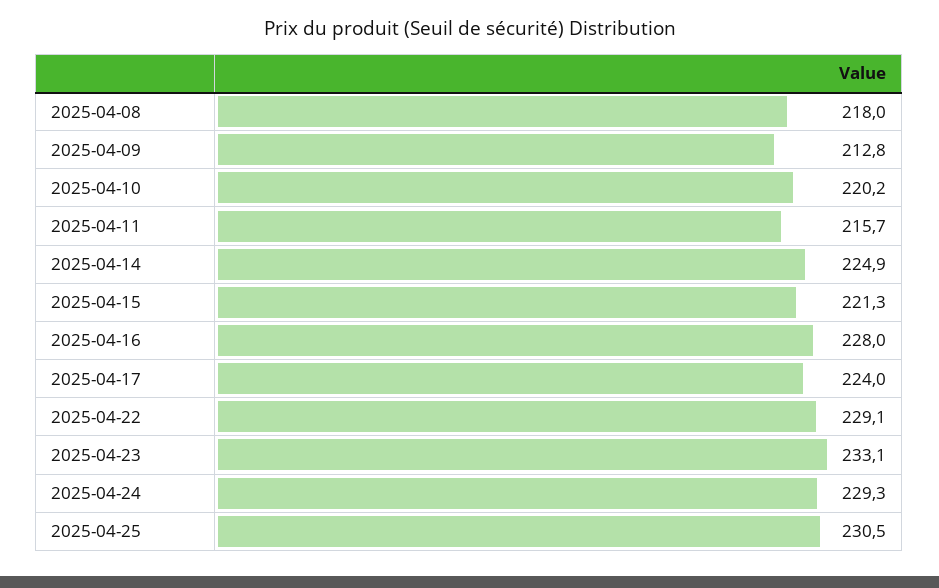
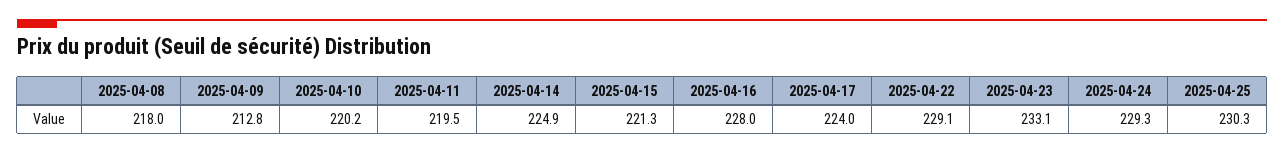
2025-04-11: 215.7 -> 219.5
2025-04-25: 230.5 -> 230.3

